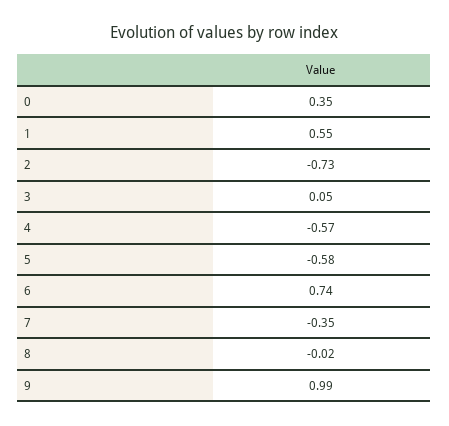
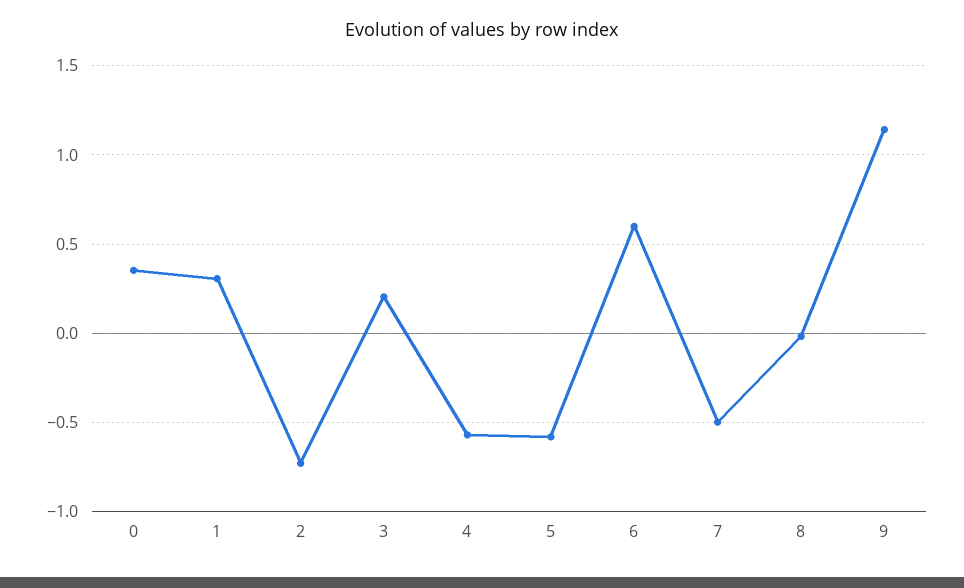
1: 0.55 -> 0.3
3: 0.05 -> 0.2
6: 0.74 -> 0.6
7: -0.35 -> -0.5
9: 0.99 -> 1.15

